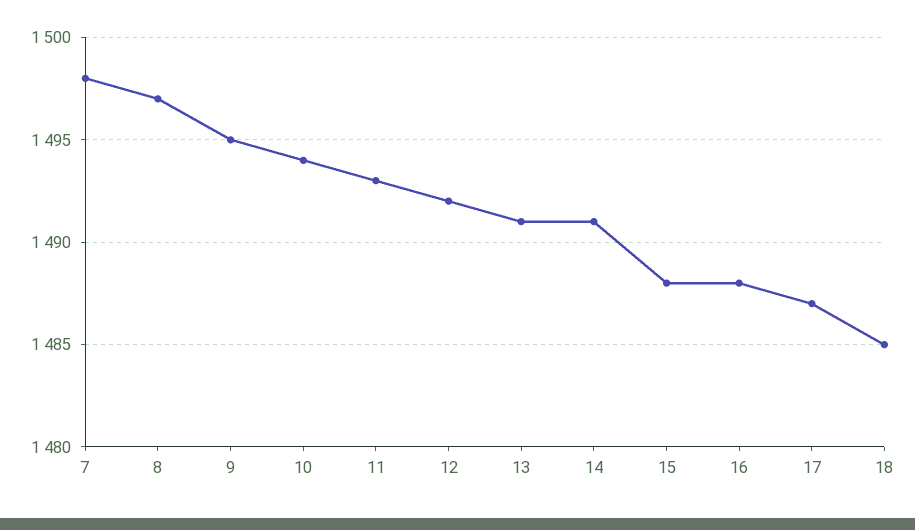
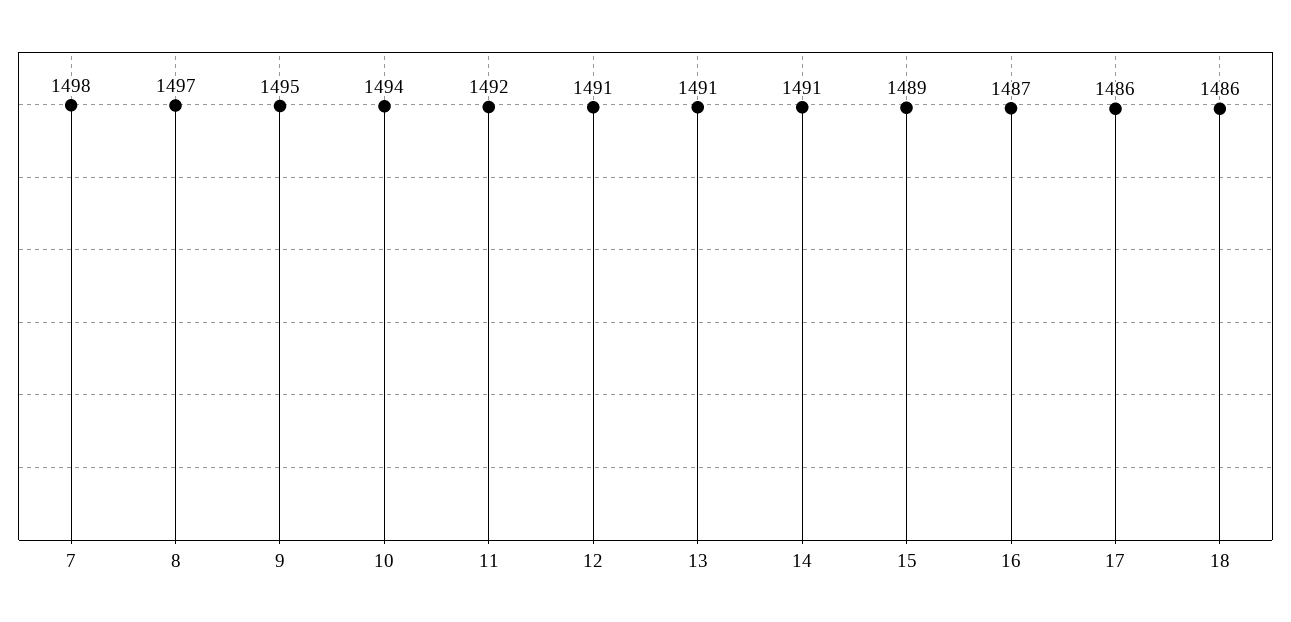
11: 1493 -> 1492
12: 1492 -> 1491
15: 1488 -> 1489
16: 1488 -> 1487
17: 1487 -> 1486
18: 1485 -> 1486

